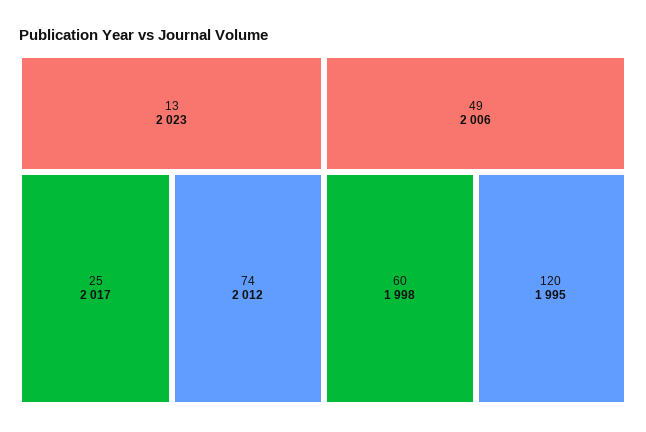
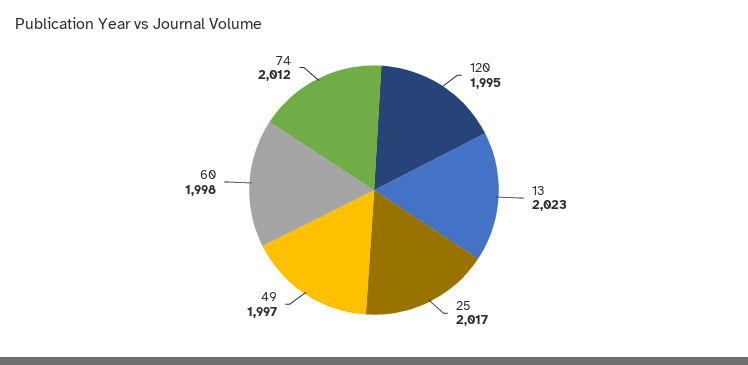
49: 2006 -> 1997

